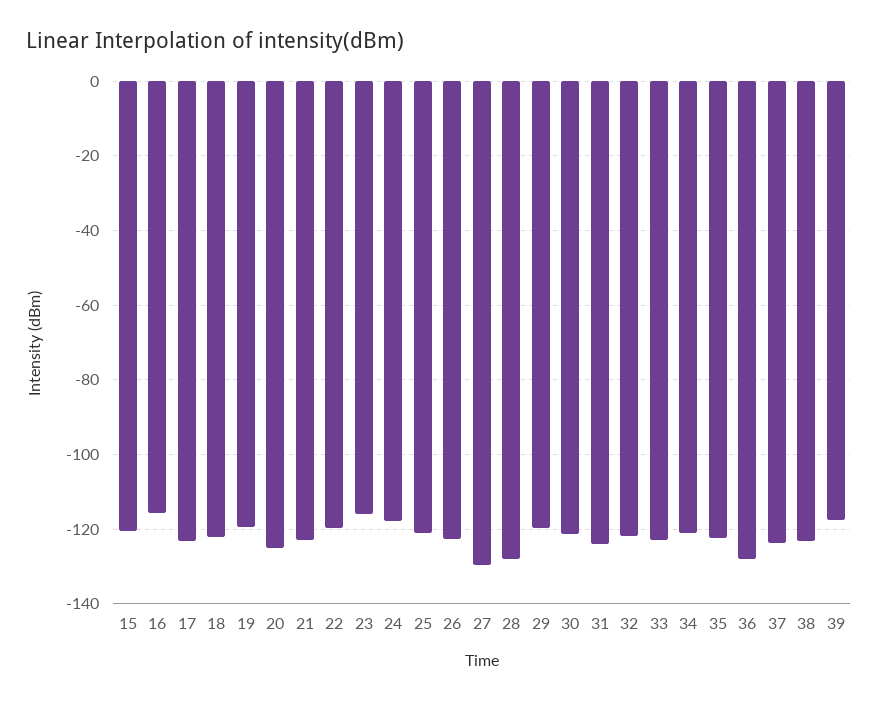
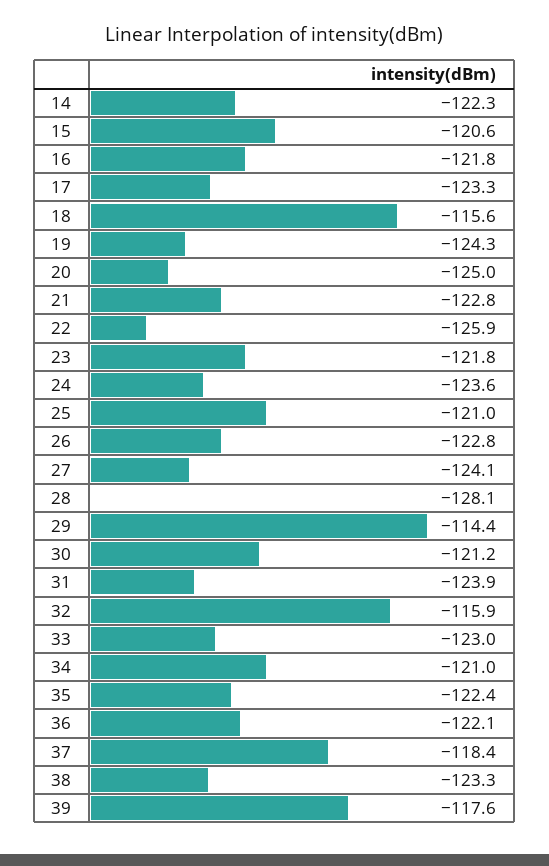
16: -116 -> -121.8
18: -122 -> -115.6
19: -120 -> -124.3
22: -120 -> -125.9
23: -116 -> -121.8
24: -118 -> -123.6
27: -130 -> -124.1
29: -120 -> -114.4
32: -122 -> -115.9
36: -128 -> -122.1
37: -124 -> -118.4
14: none -> -122.3

